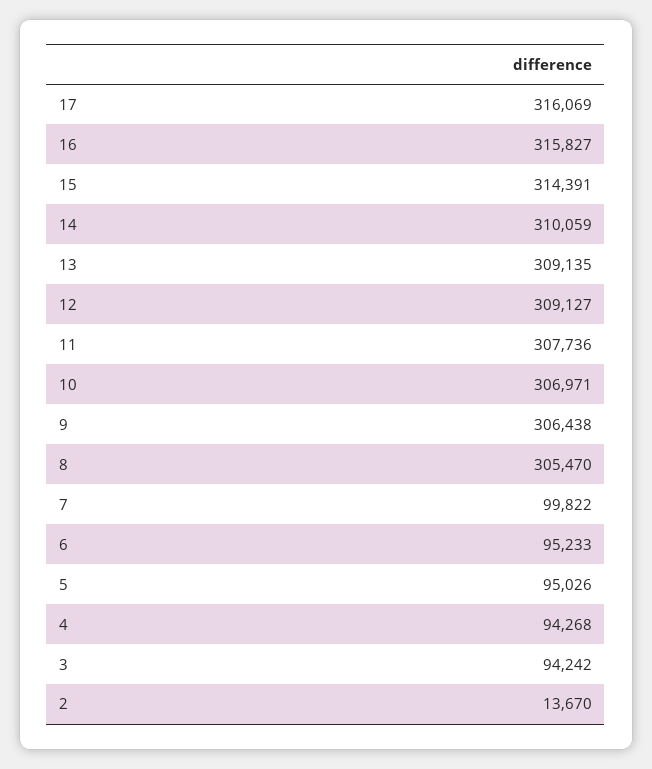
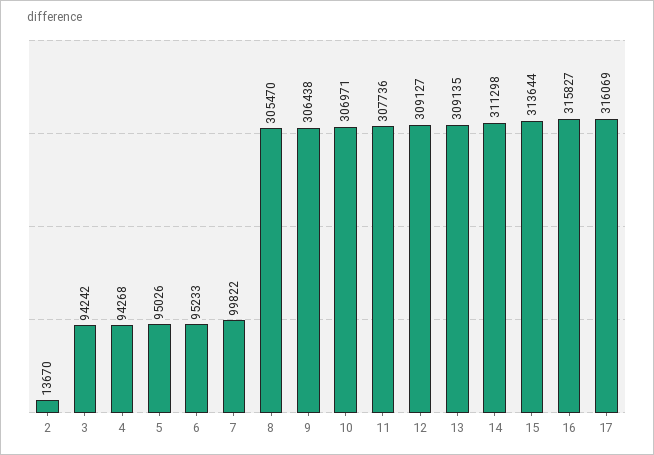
15: 314391 -> 313644
14: 310059 -> 311298

